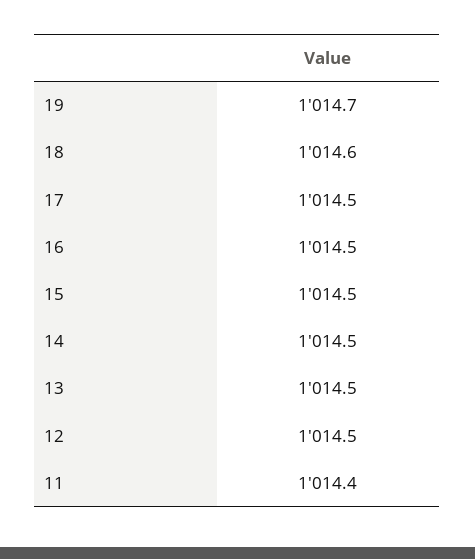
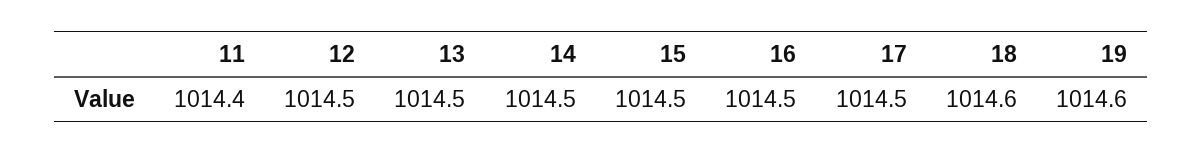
19: 1014.7 -> 1014.6

